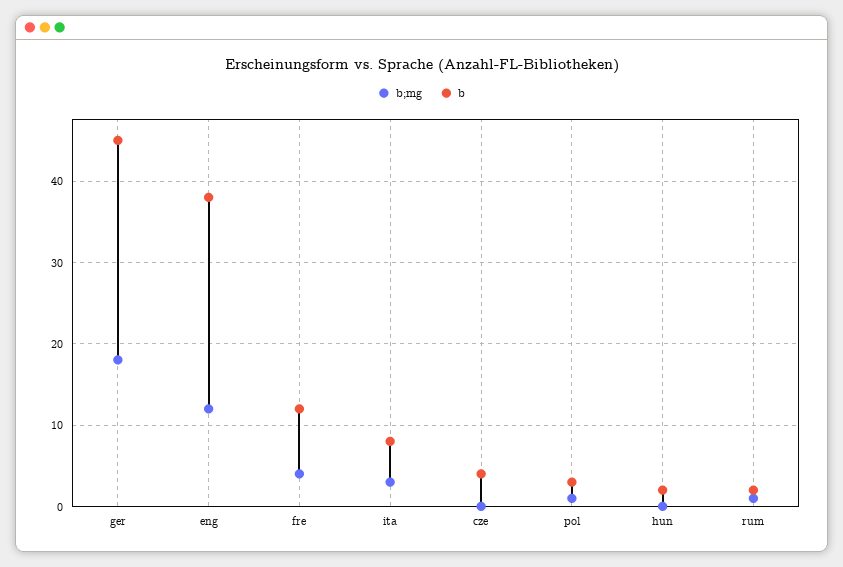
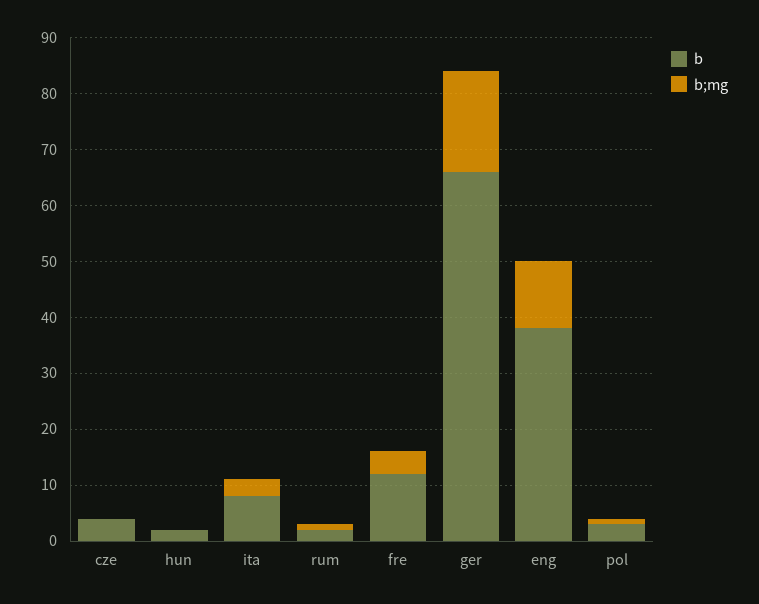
b, ger: 45 -> 65

